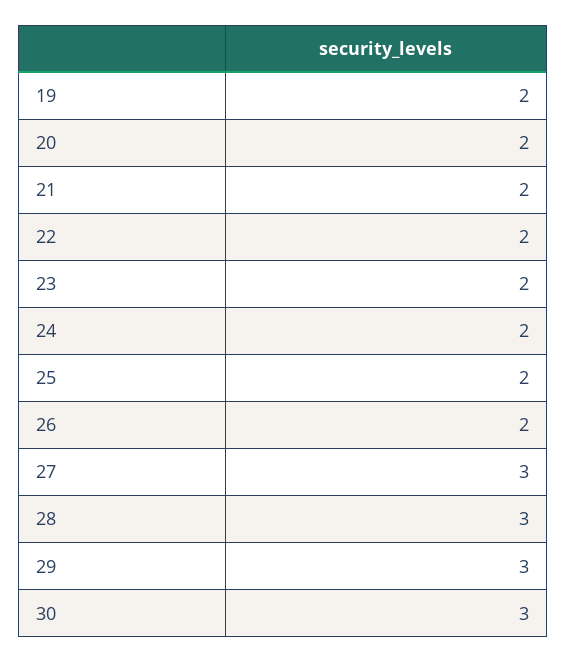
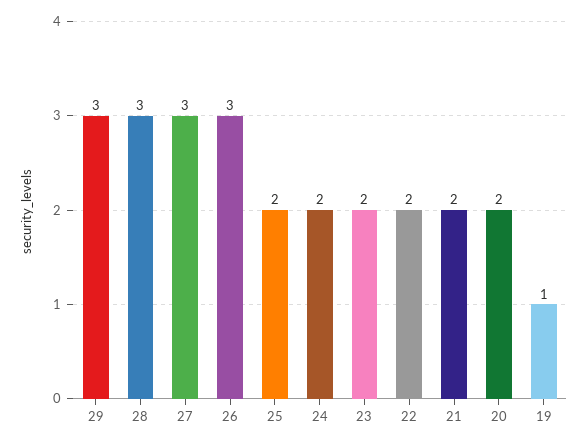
19: 2 -> 1
26: 2 -> 3
30: 3 -> none

